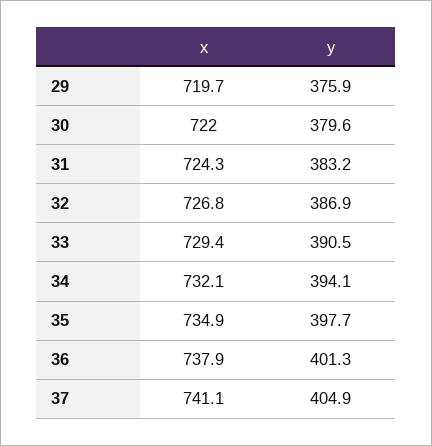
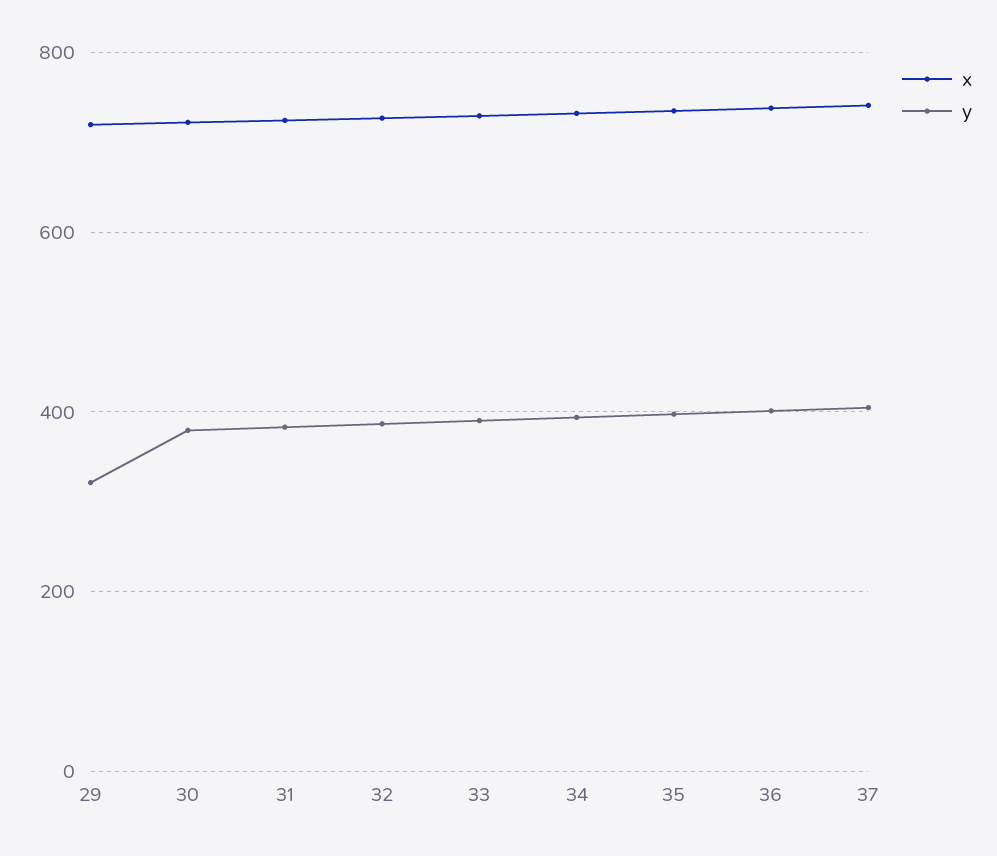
y, 29: 375.9 -> 320

